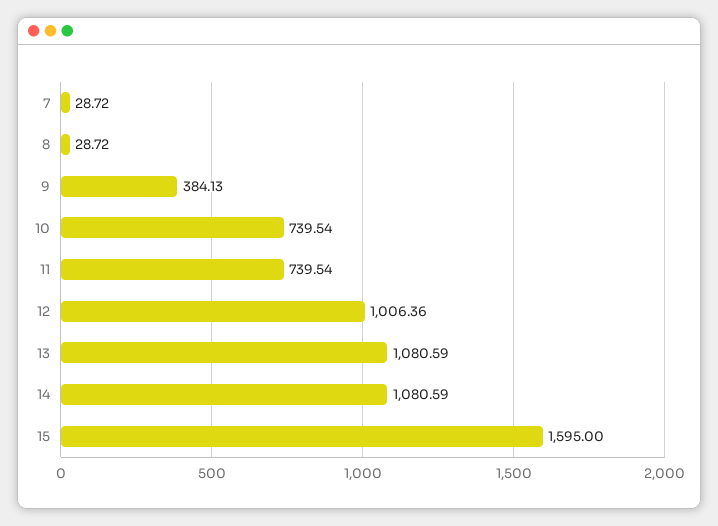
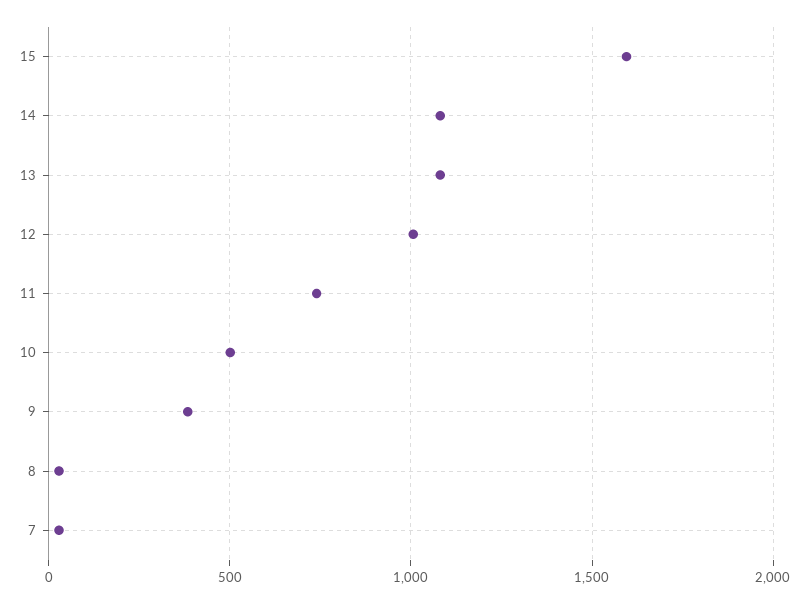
10: 739.54 -> 500

